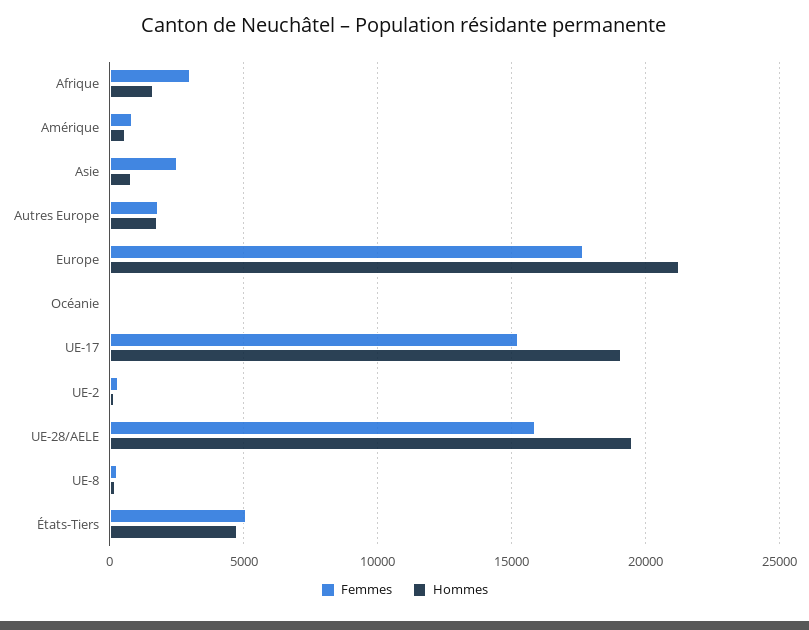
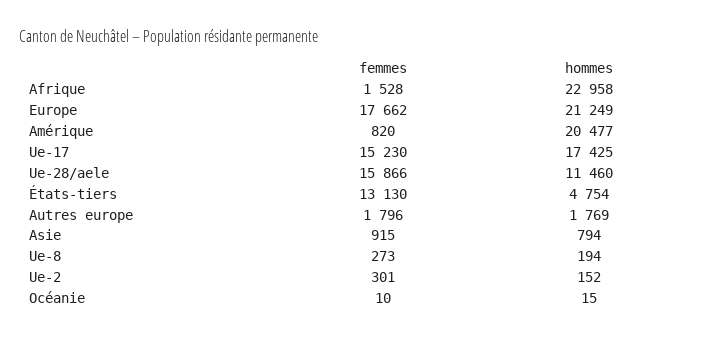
Femmes, Afrique: 3000 -> 1528
Hommes, Afrique: 1500 -> 22958
Hommes, Amérique: 500 -> 20477
Femmes, Asie: 2500 -> 915
Hommes, UE-17: 19000 -> 17425
Hommes, UE-28/AELE: 19500 -> 11460
Femmes, États-Tiers: 5000 -> 13130

